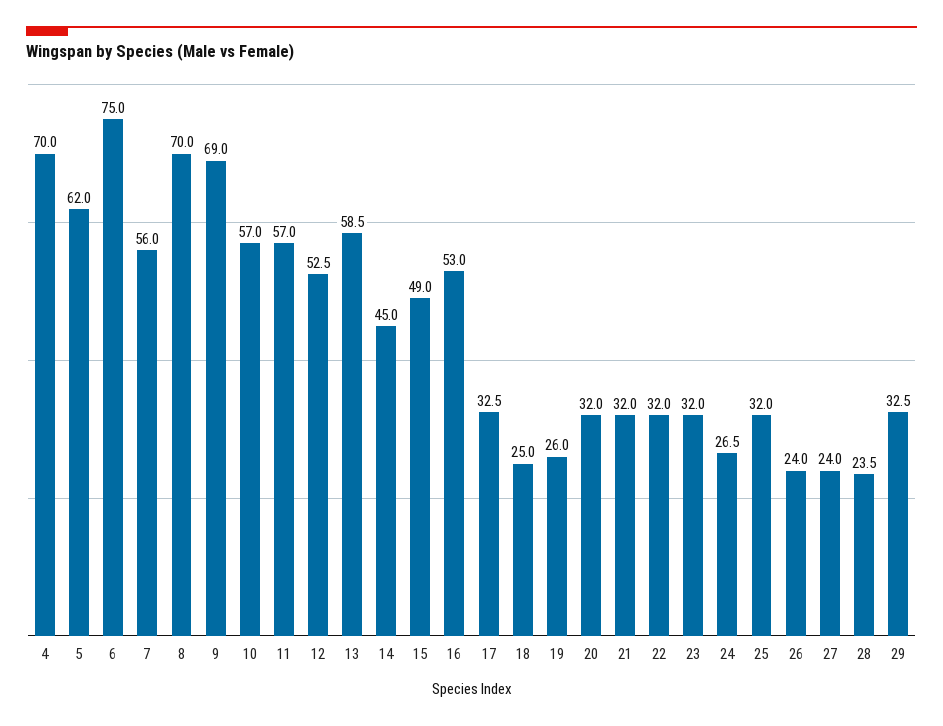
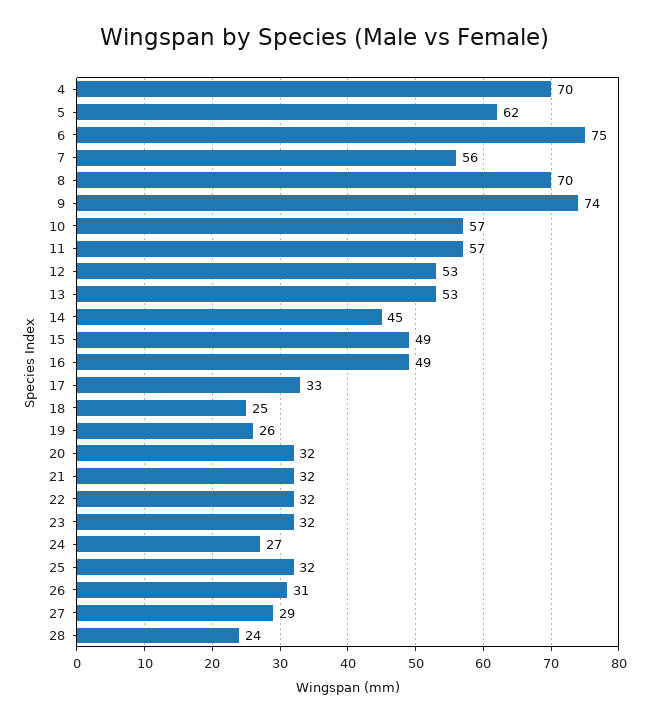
9: 69 -> 74
13: 58.5 -> 53
16: 53 -> 49
26: 24 -> 31
27: 24 -> 29
29: 32.5 -> none

